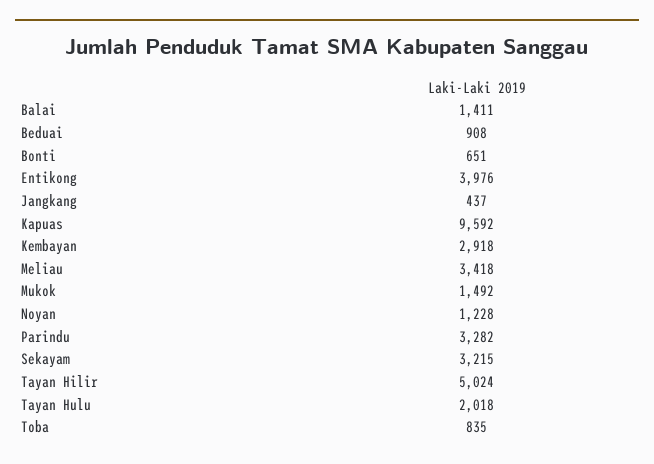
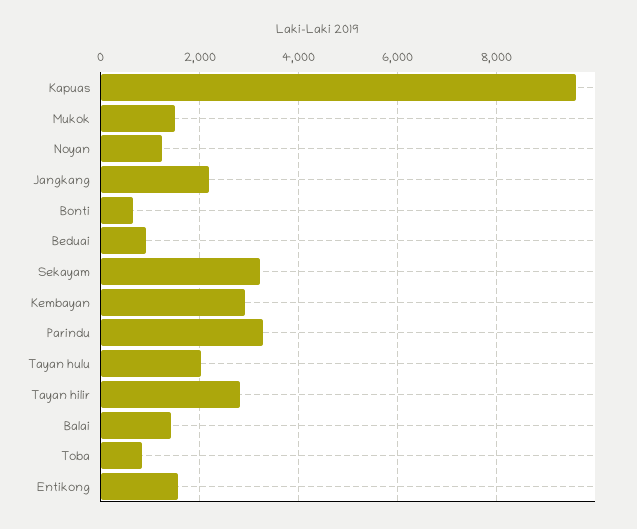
Entikong: 3976 -> 1600
Jangkang: 437 -> 2200
Meliau: 3418 -> none
Tayan Hilir: 5024 -> 2800

